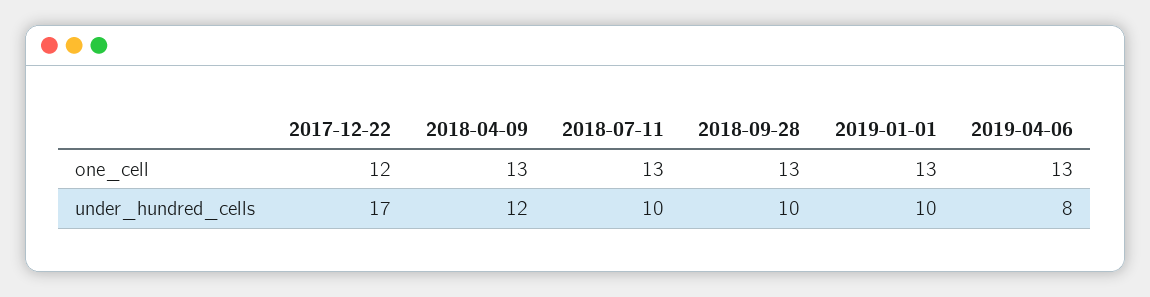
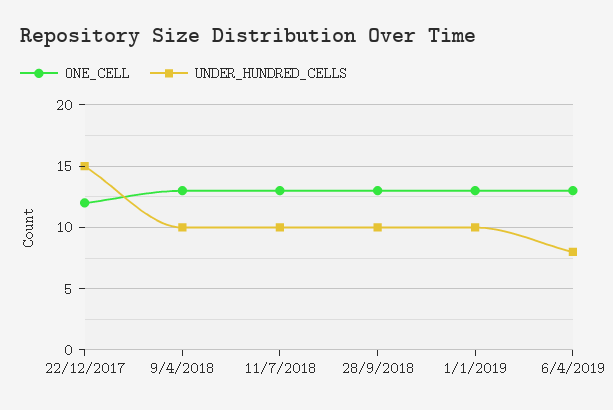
under_hundred_cells, 2017-12-22: 17 -> 15
under_hundred_cells, 2018-04-09: 12 -> 10

